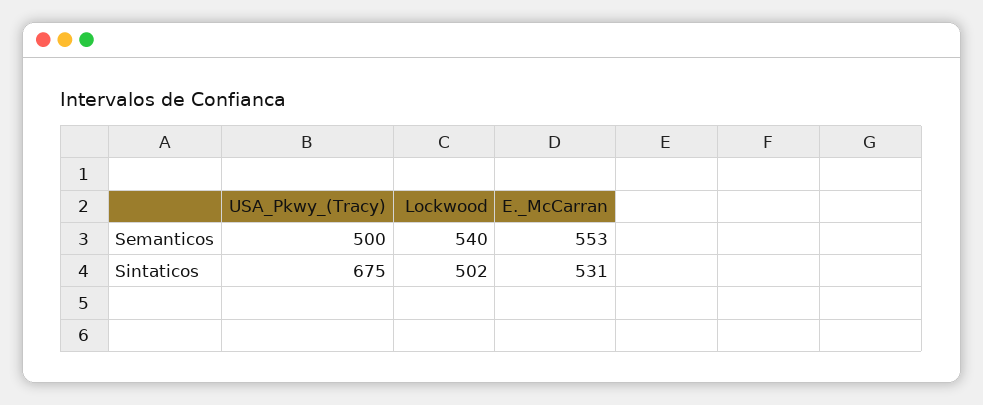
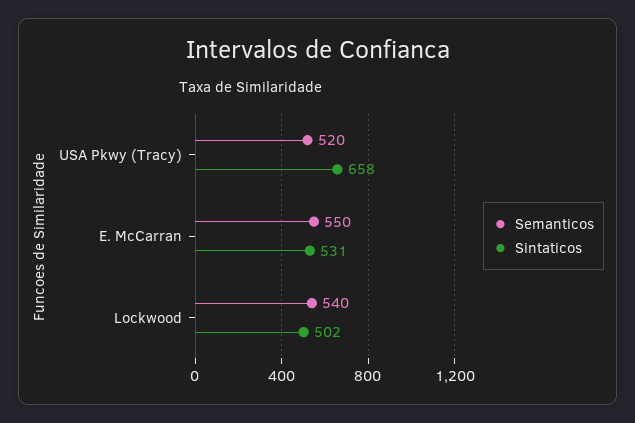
Semanticos, USA_Pkwy_(Tracy): 500 -> 520
Semanticos, E._McCarran: 553 -> 550
Sintaticos, USA_Pkwy_(Tracy): 675 -> 658

